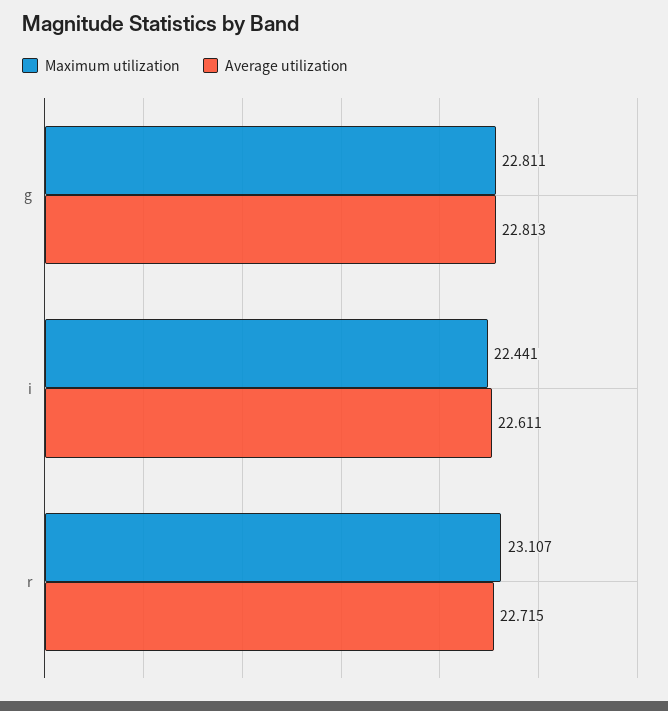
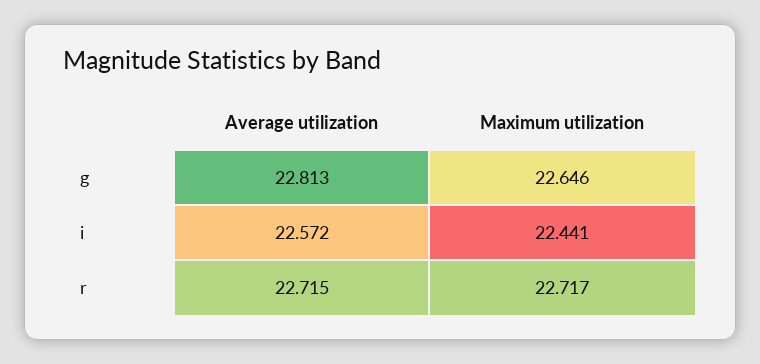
Maximum utilization, g: 22.811 -> 22.646
Average utilization, i: 22.611 -> 22.572
Maximum utilization, r: 23.107 -> 22.717

